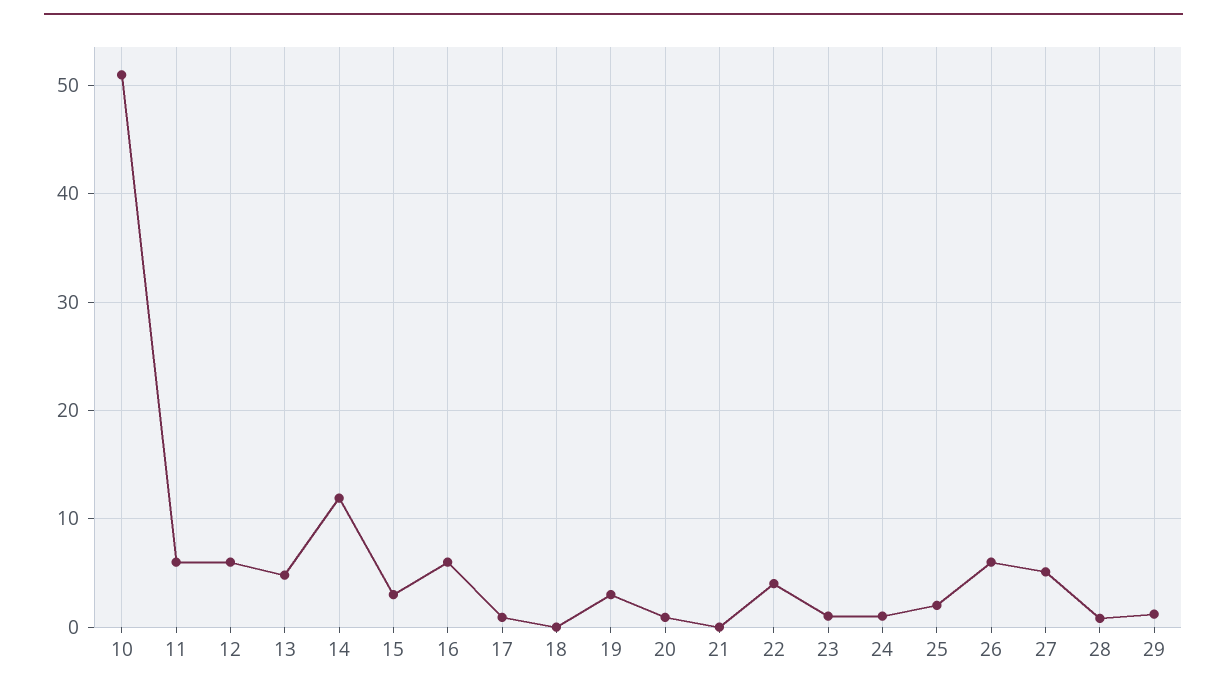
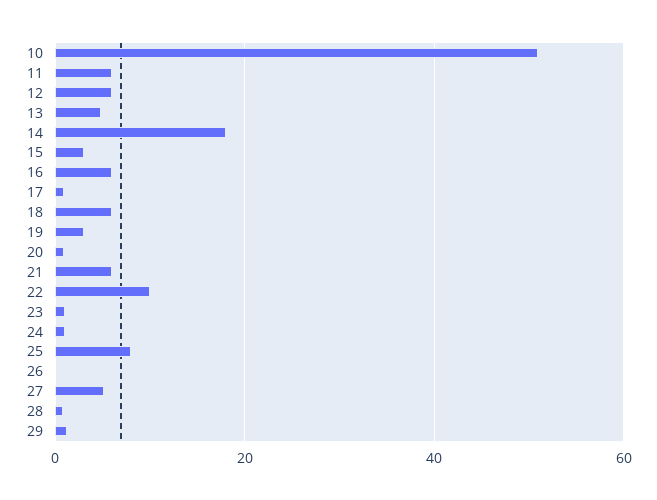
14: 12 -> 18
18: 0 -> 6
21: 0 -> 6
22: 4 -> 10
25: 2 -> 8
26: 6 -> 0

